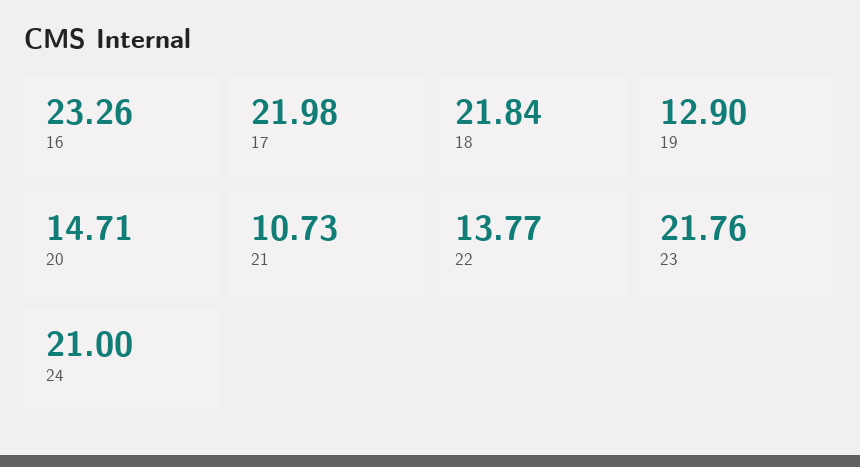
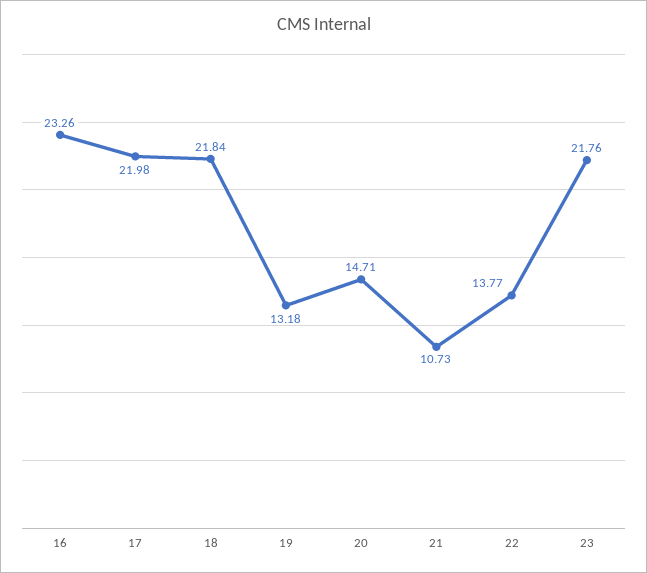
19: 12.9 -> 13.18
24: 21 -> none

